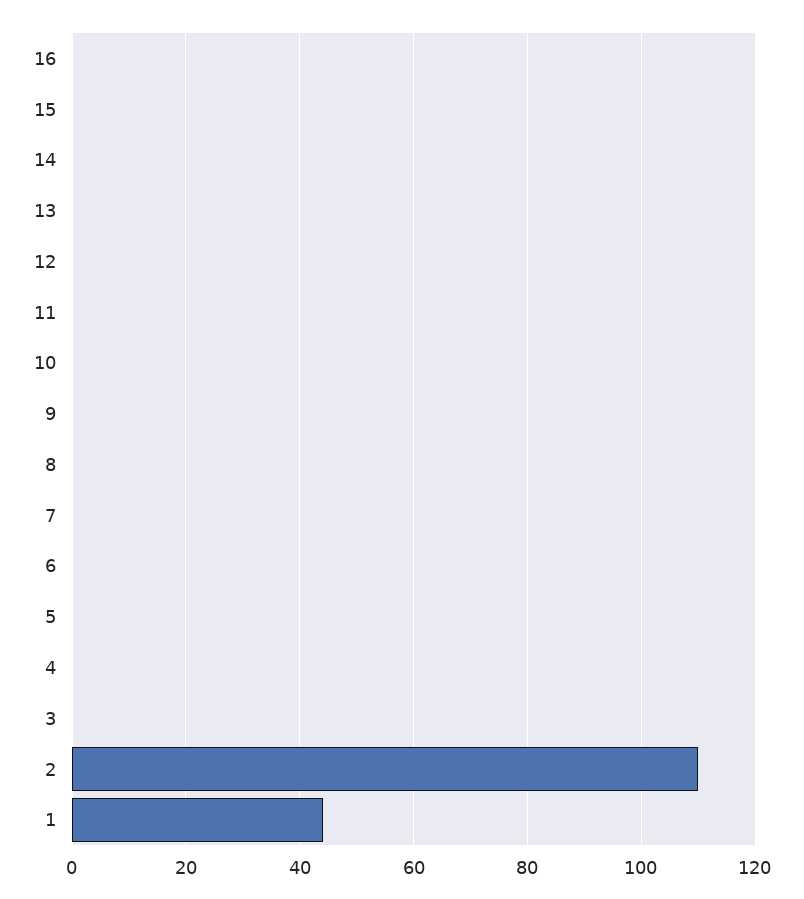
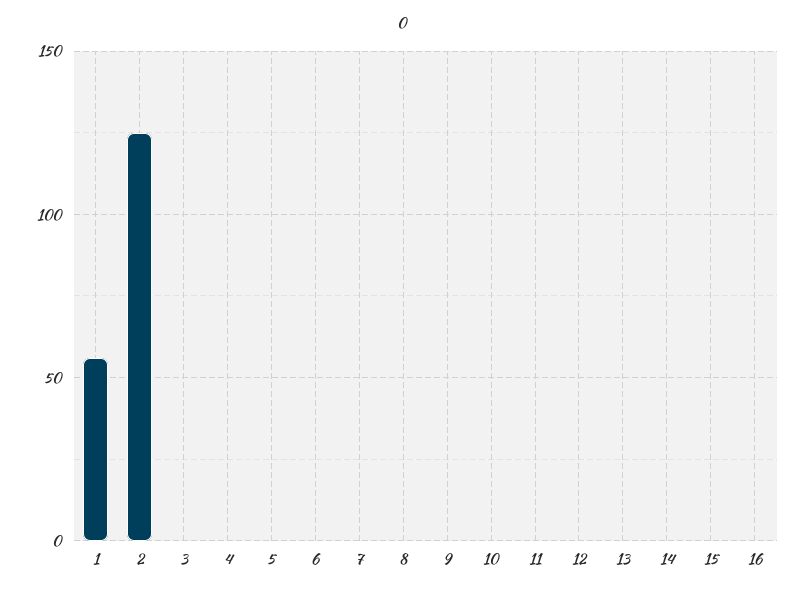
2: 110 -> 125
1: 45 -> 55

